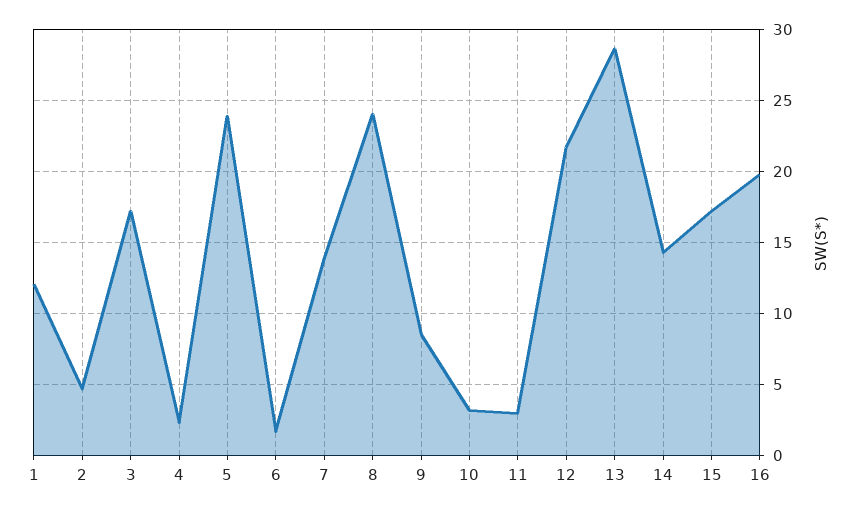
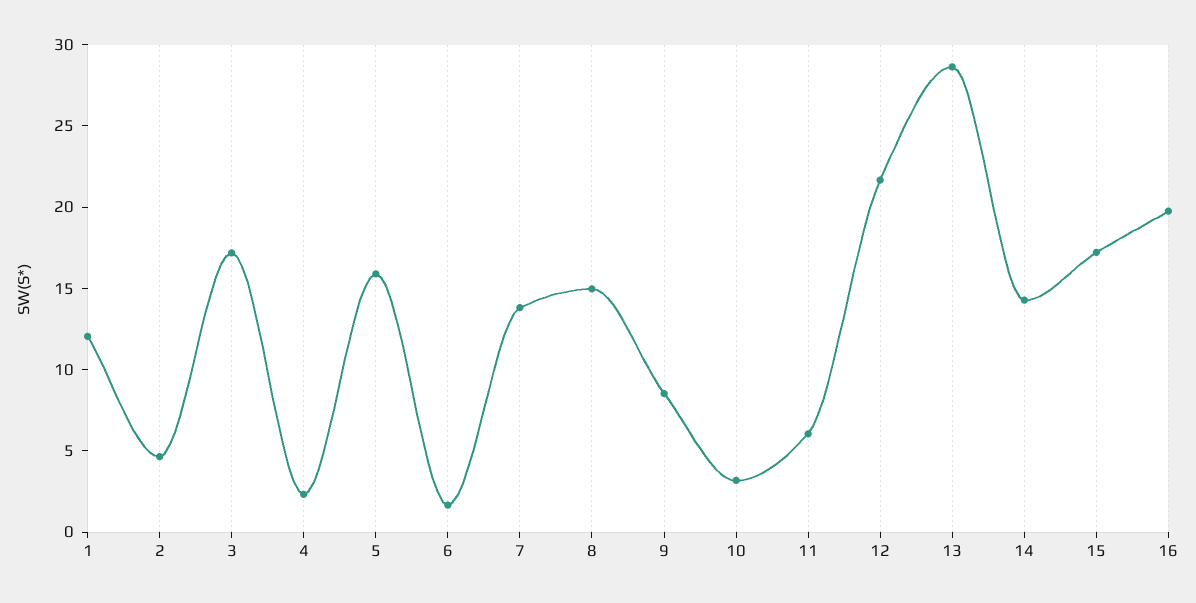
5: 24 -> 16
8: 24 -> 15
11: 3 -> 6

